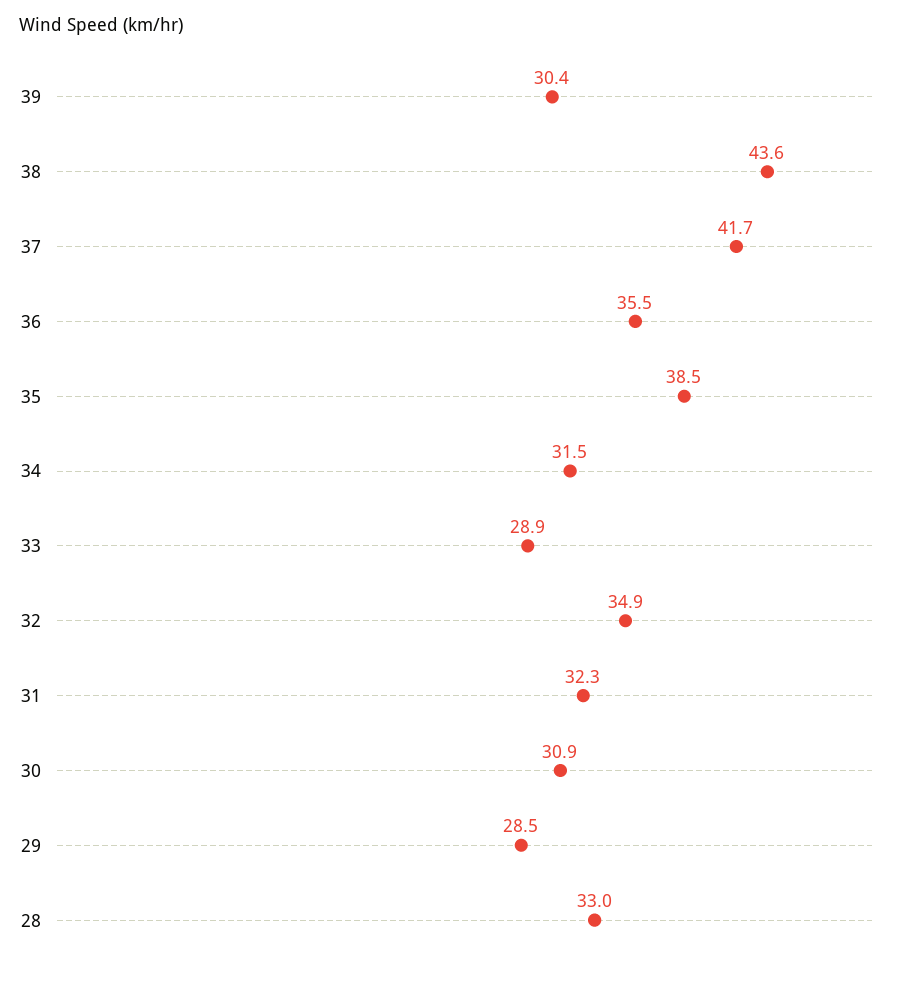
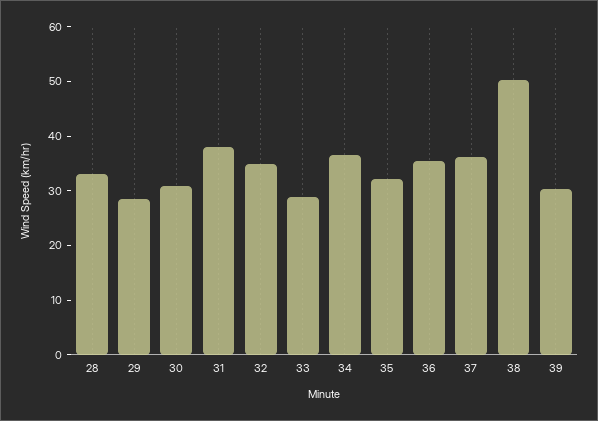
38: 43.6 -> 50
37: 41.7 -> 36
35: 38.5 -> 32
34: 31.5 -> 36
31: 32.3 -> 38

